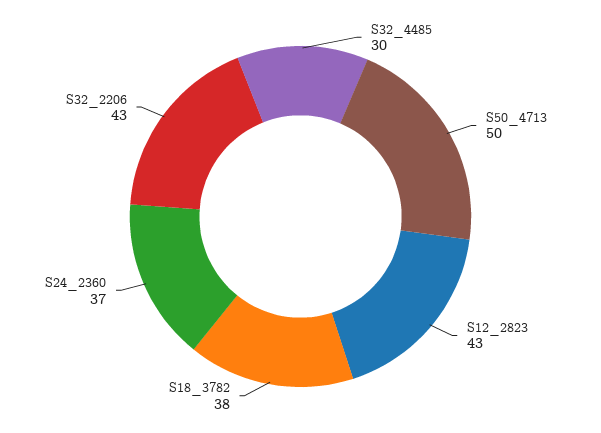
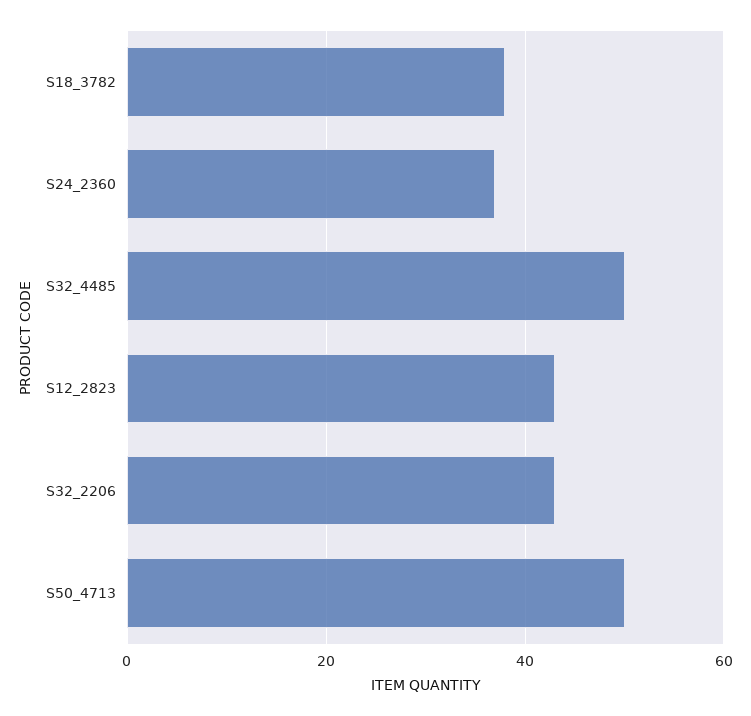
S32_4485: 30 -> 50

